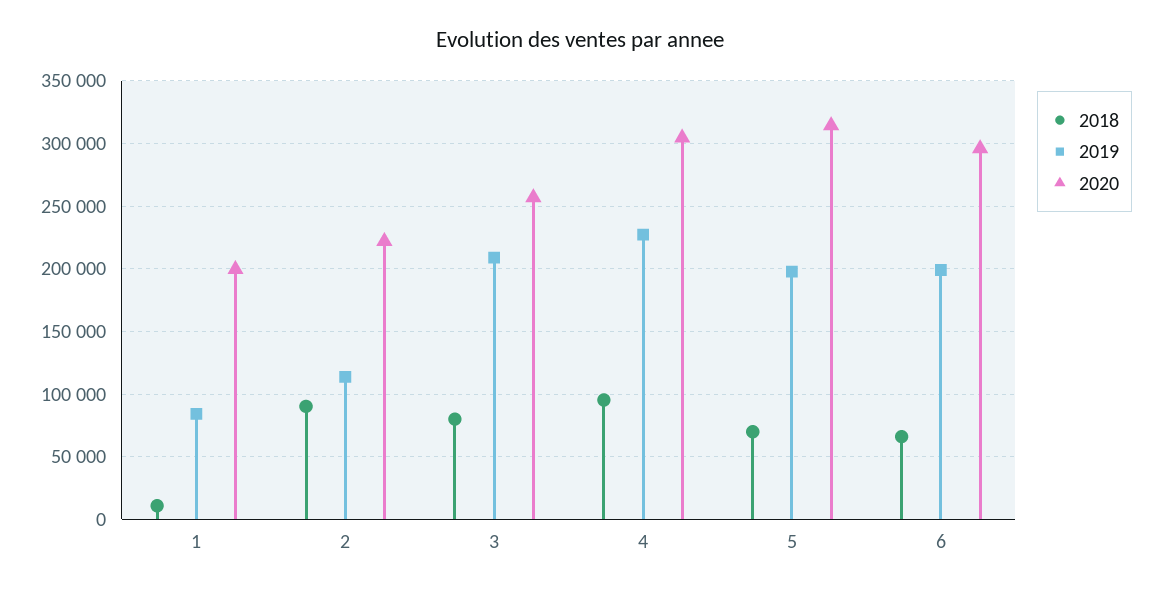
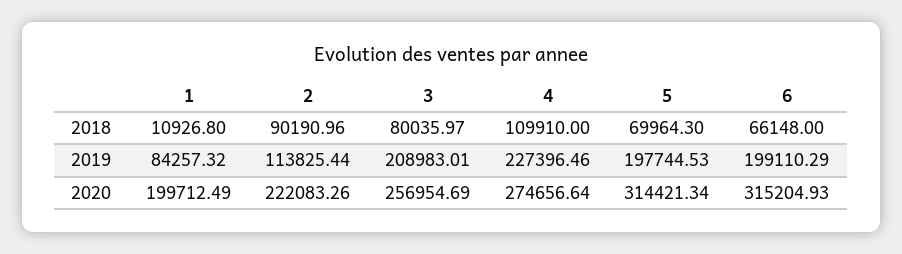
2018, 4: 95000 -> 109910
2020, 4: 305000 -> 274656.64
2020, 6: 295000 -> 315204.93

